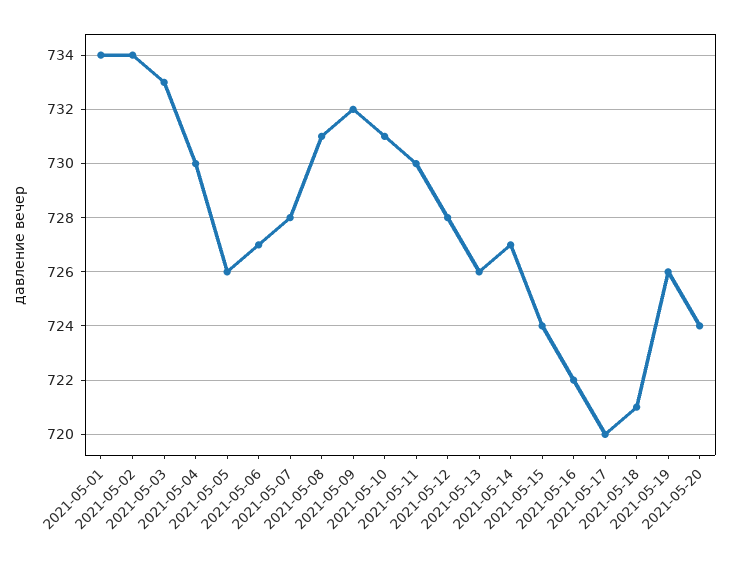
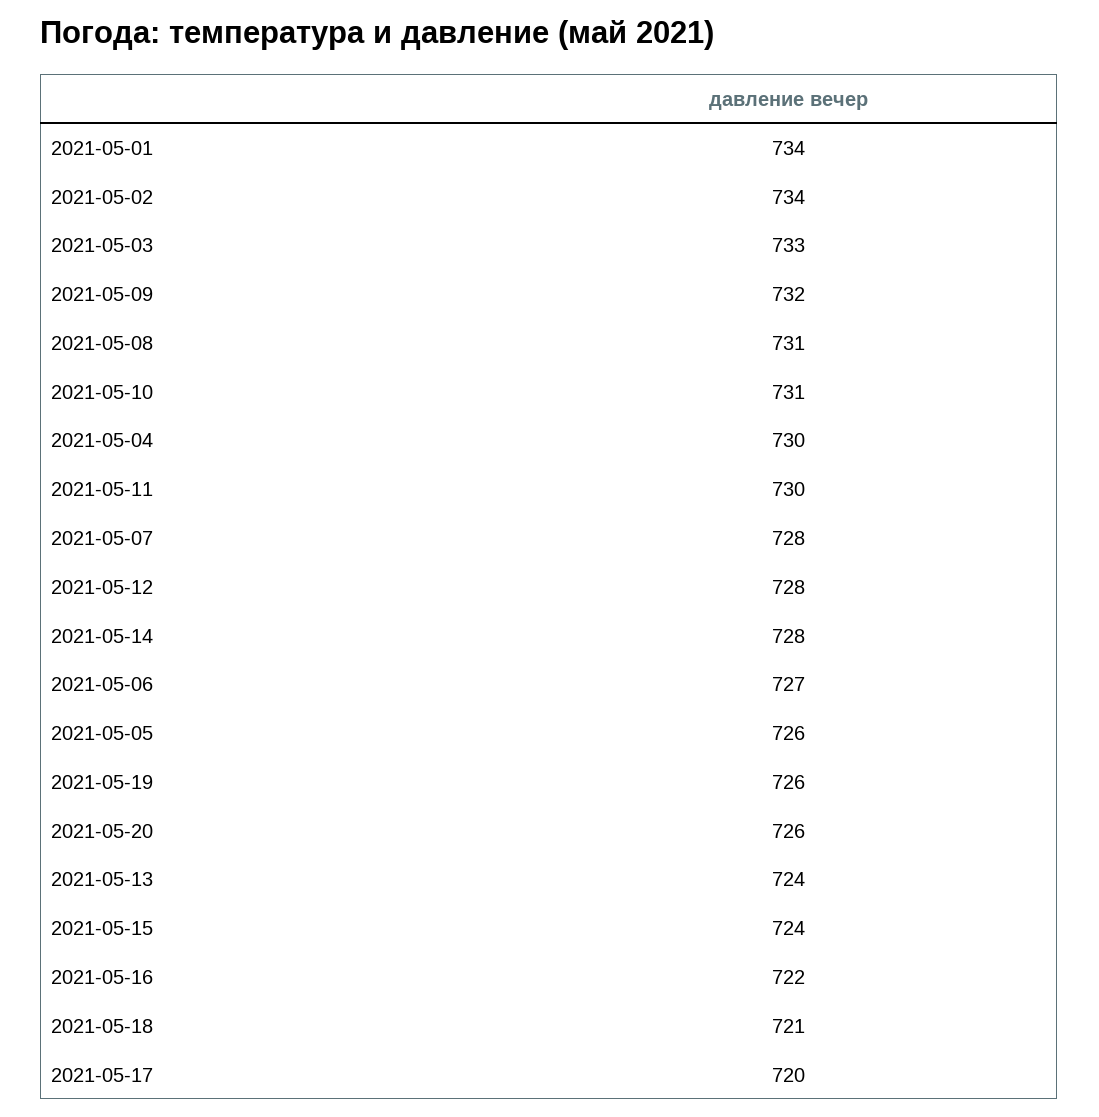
2021-05-13: 726 -> 724
2021-05-14: 727 -> 728
2021-05-20: 724 -> 726

